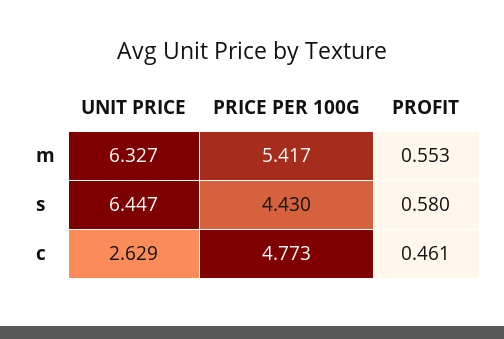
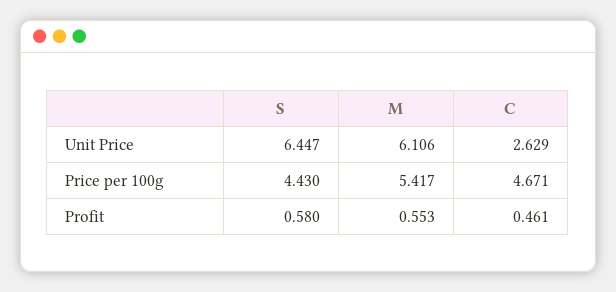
UNIT PRICE, m: 6.327 -> 6.106
PRICE PER 100G, c: 4.773 -> 4.671

